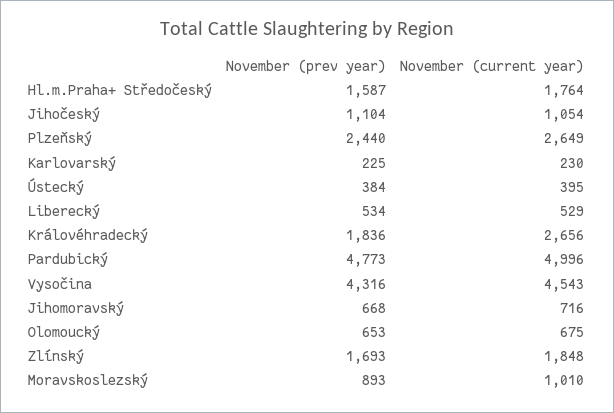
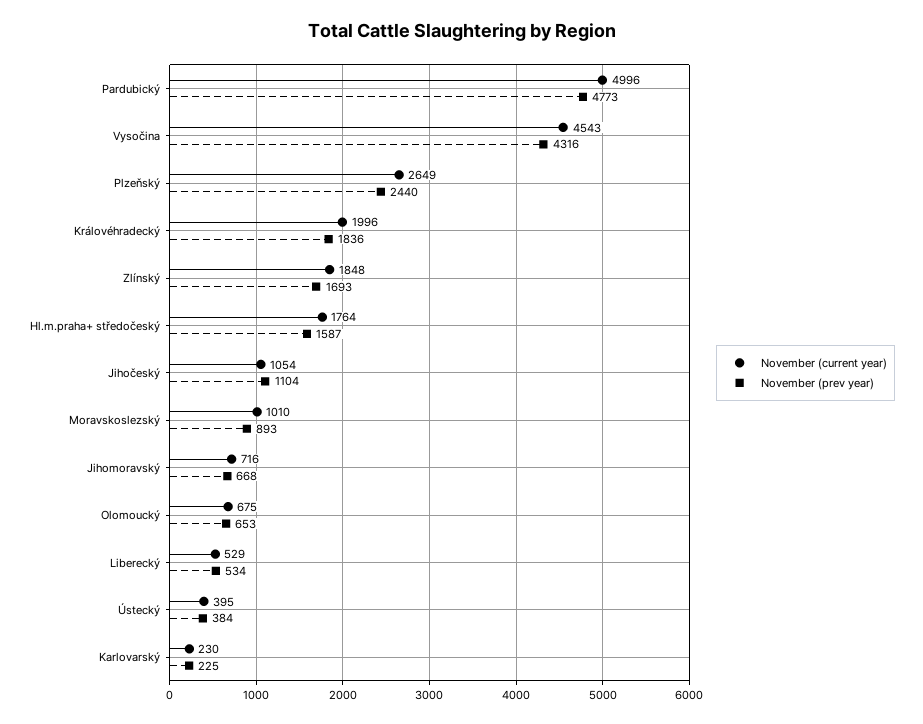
November (current year), Královéhradecký: 2656 -> 1996

